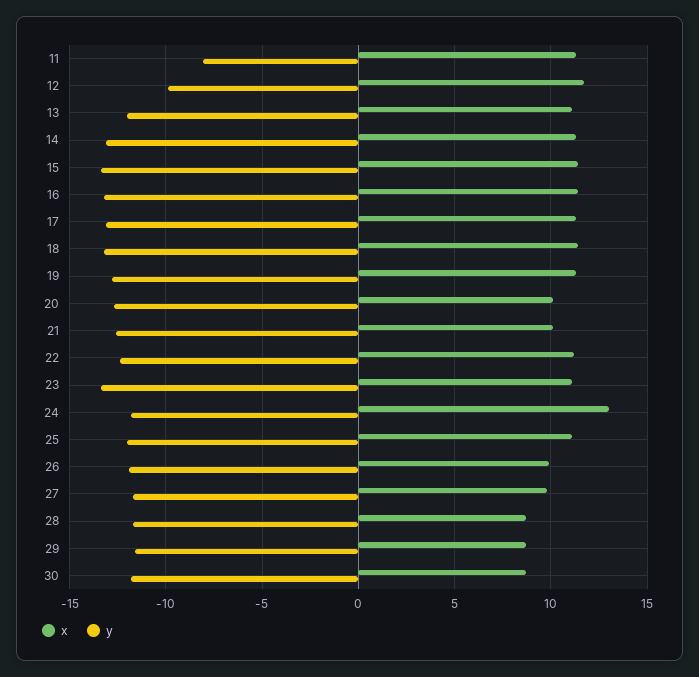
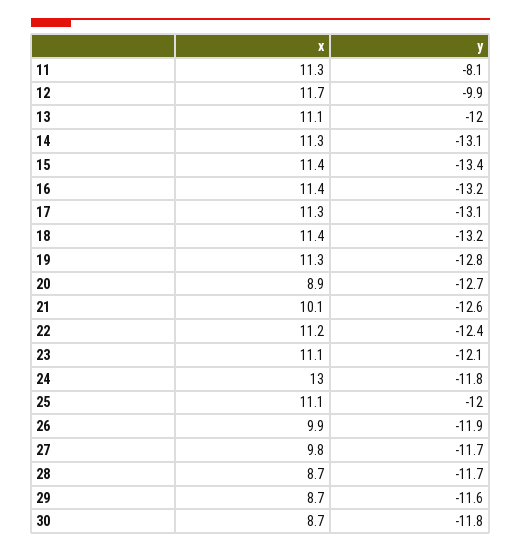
x, 20: 10 -> 8.9
y, 23: -13.5 -> -12.1

